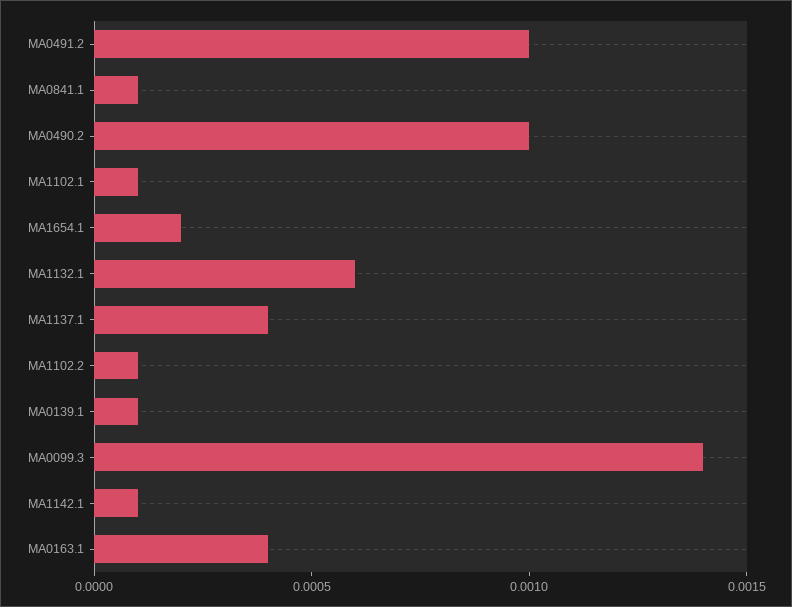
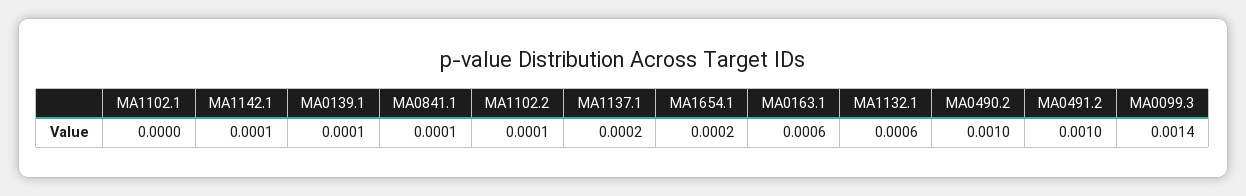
MA1102.1: 0.0001 -> 0
MA1137.1: 0.0004 -> 0.0002
MA0163.1: 0.0004 -> 0.0006

